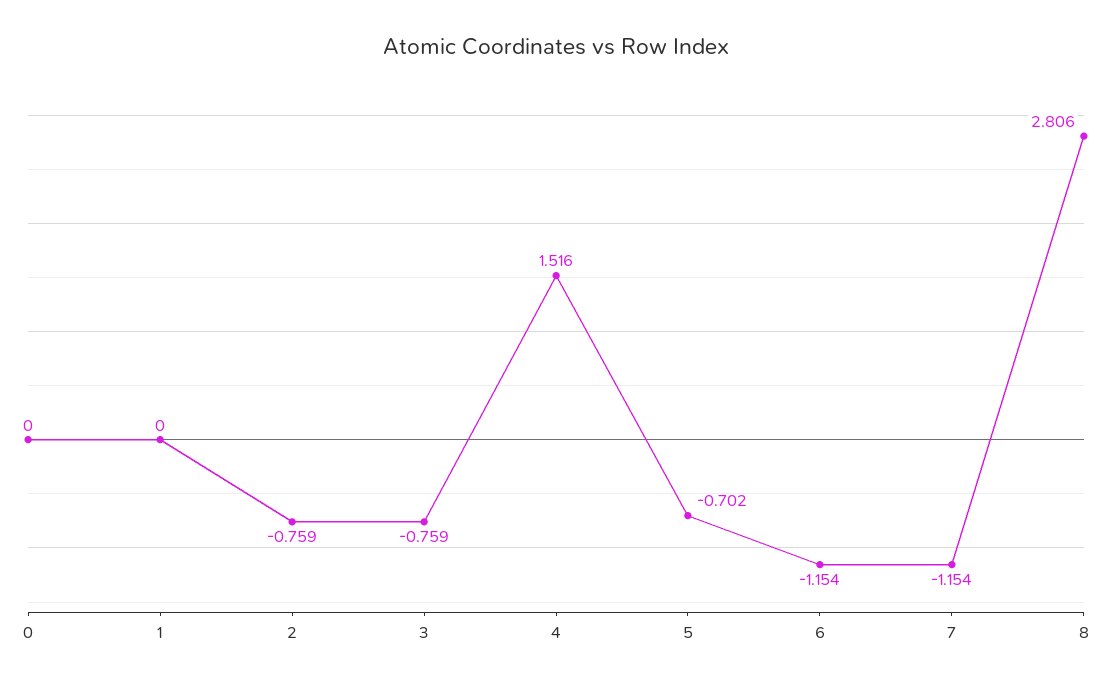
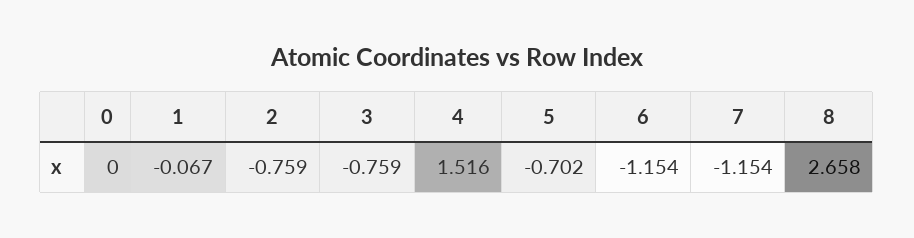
1: 0 -> -0.067
8: 2.806 -> 2.658

